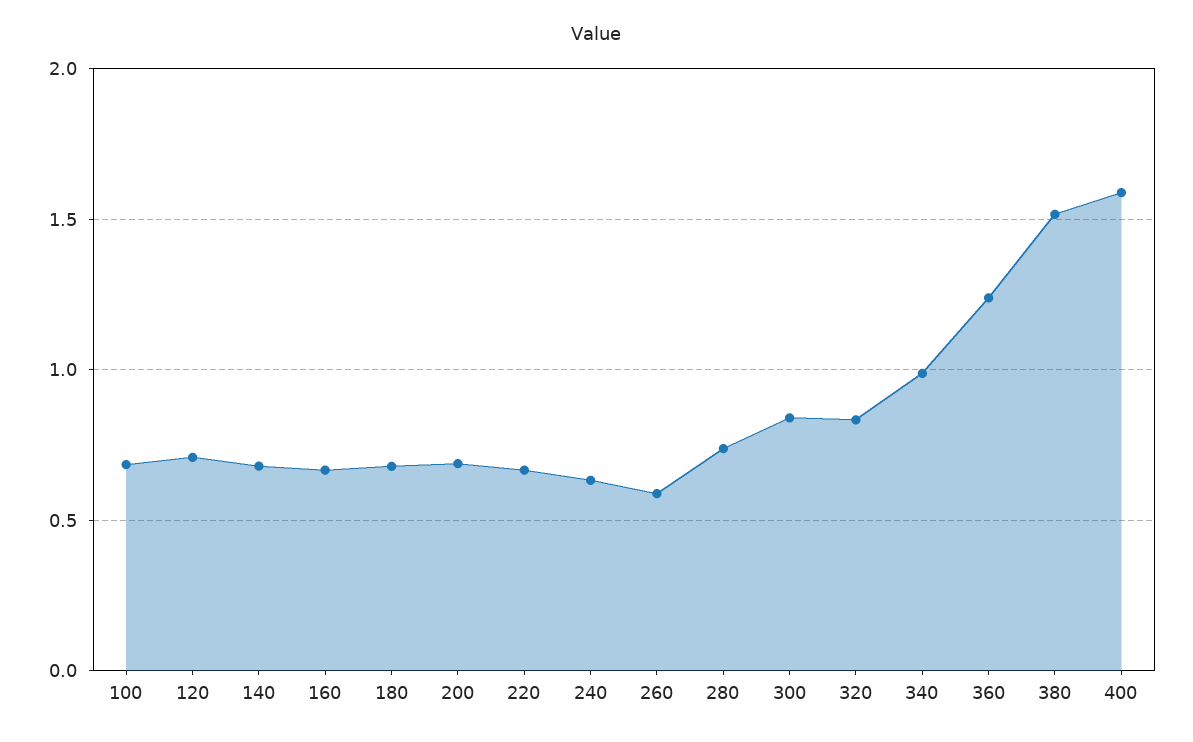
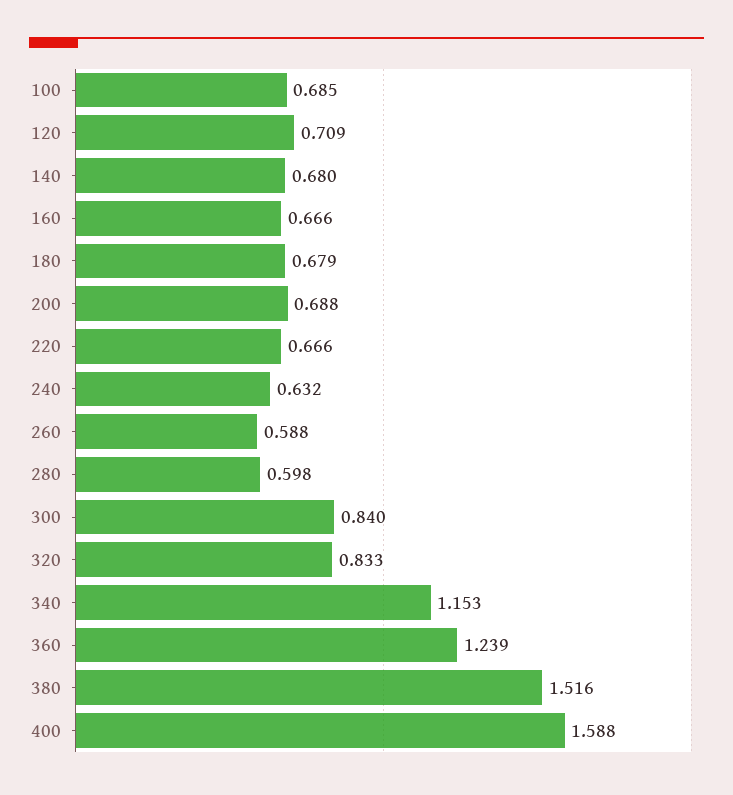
280: 0.75 -> 0.598
340: 1 -> 1.153

